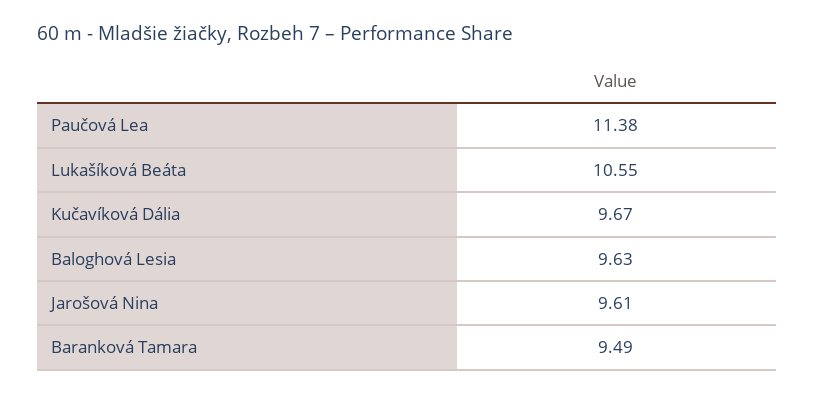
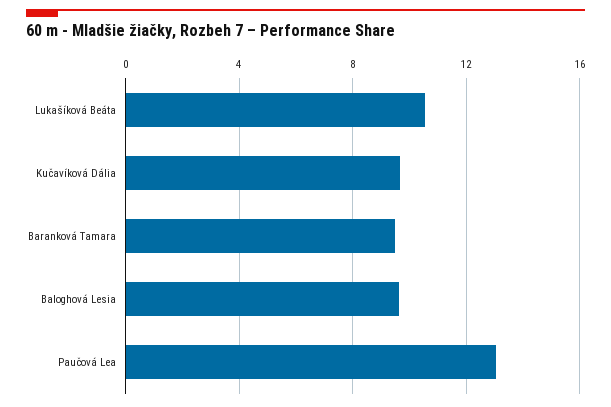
Paučová Lea: 11.38 -> 13
Jarošová Nina: 9.61 -> none

